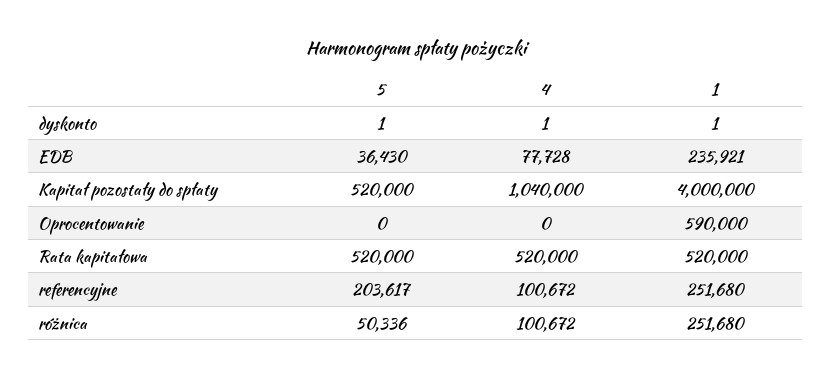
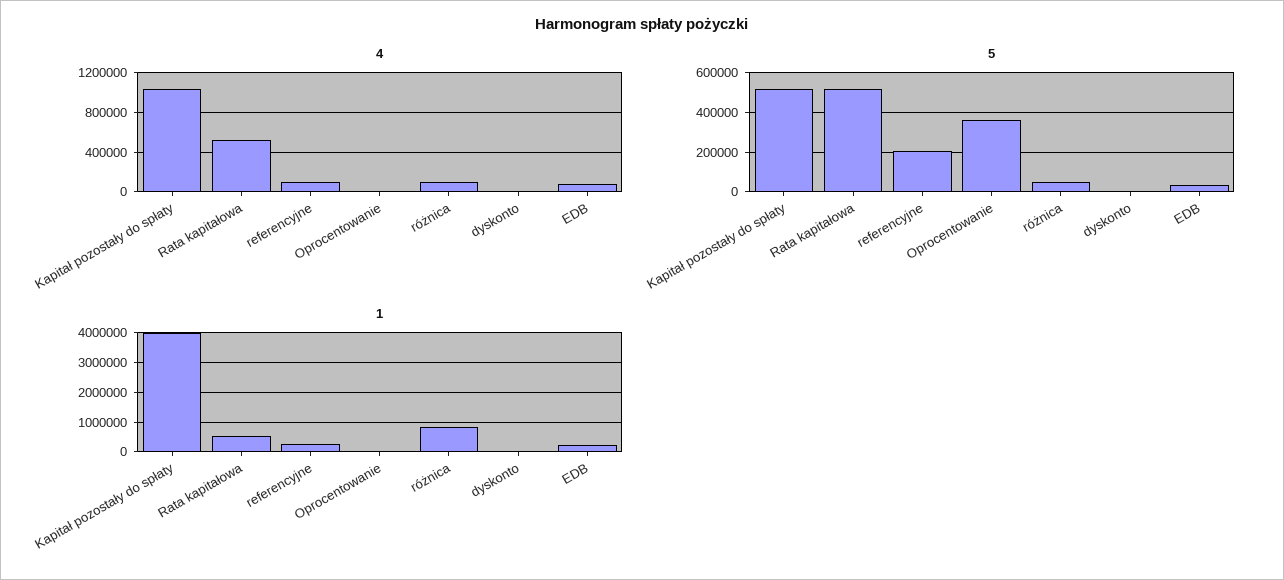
5, Oprocentowanie: 0 -> 350000
1, Oprocentowanie: 590000 -> 0
1, różnica: 251680 -> 750000

